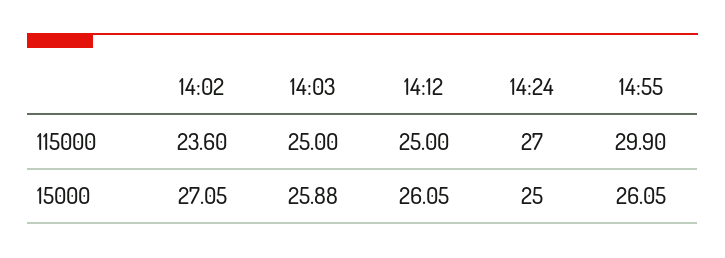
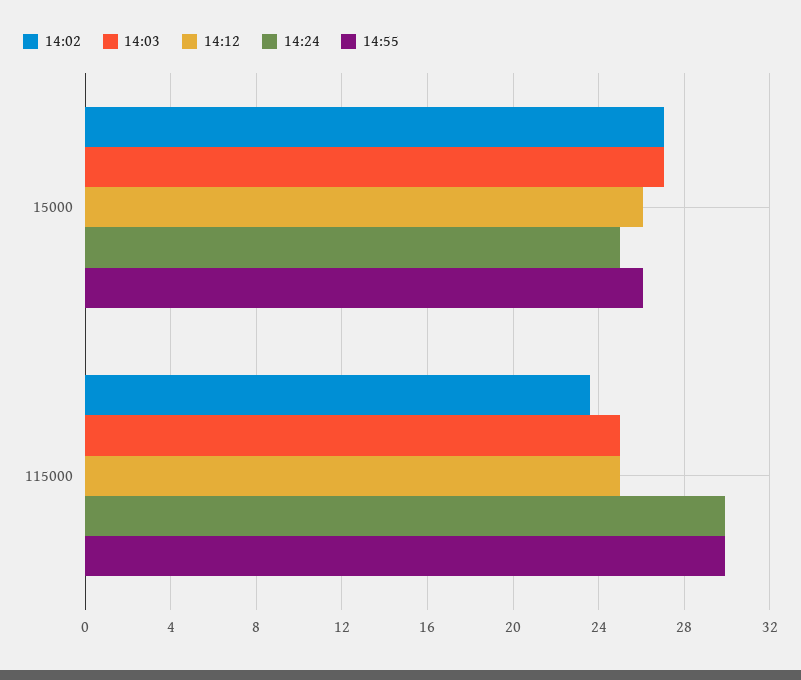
14:24, 115000: 27 -> 30
14:03, 15000: 25.88 -> 27

